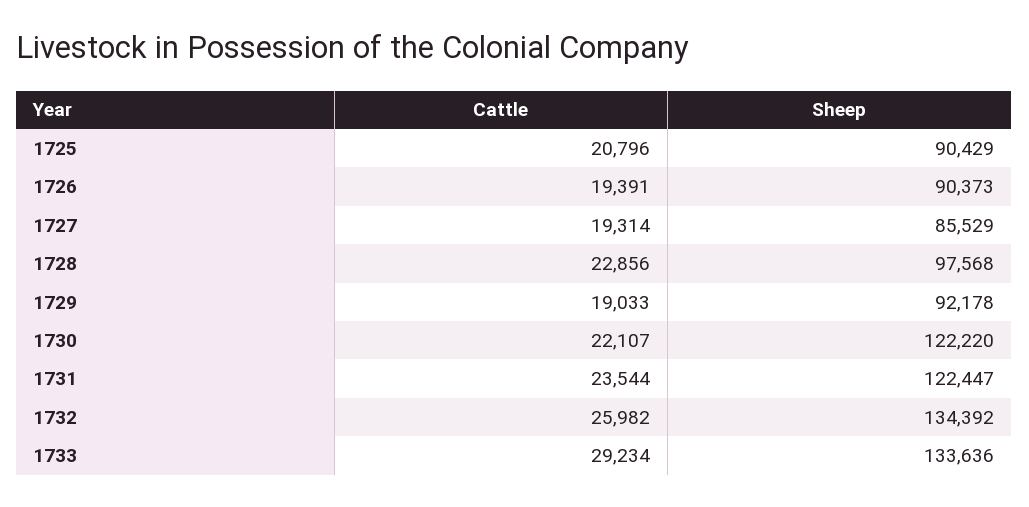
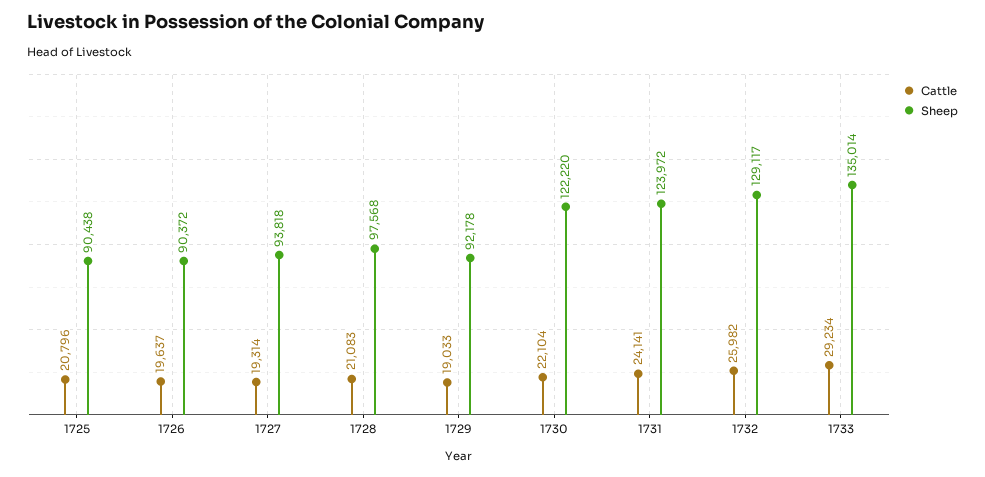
Sheep, 1725: 90429 -> 90438
Cattle, 1726: 19391 -> 19637
Sheep, 1726: 90373 -> 90372
Sheep, 1727: 85529 -> 93818
Cattle, 1728: 22856 -> 21083
Cattle, 1730: 22107 -> 22104
Cattle, 1731: 23544 -> 24141
Sheep, 1731: 122447 -> 123972
Sheep, 1732: 134392 -> 129117
Sheep, 1733: 133636 -> 135014

